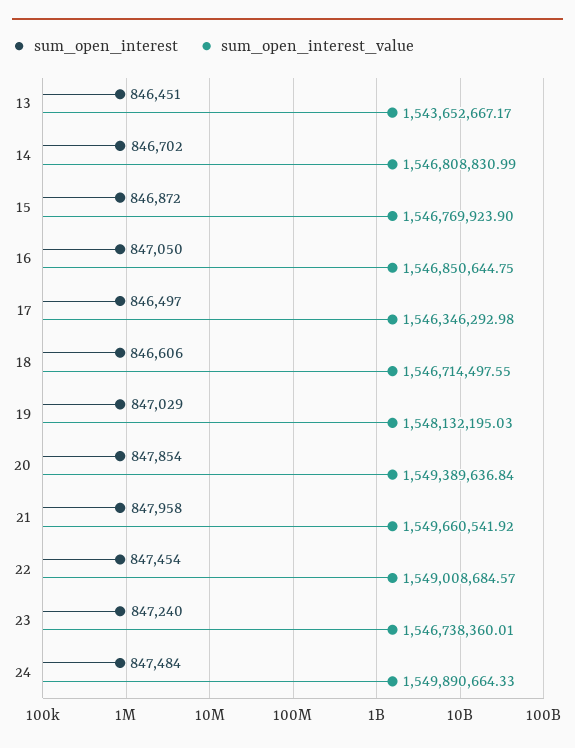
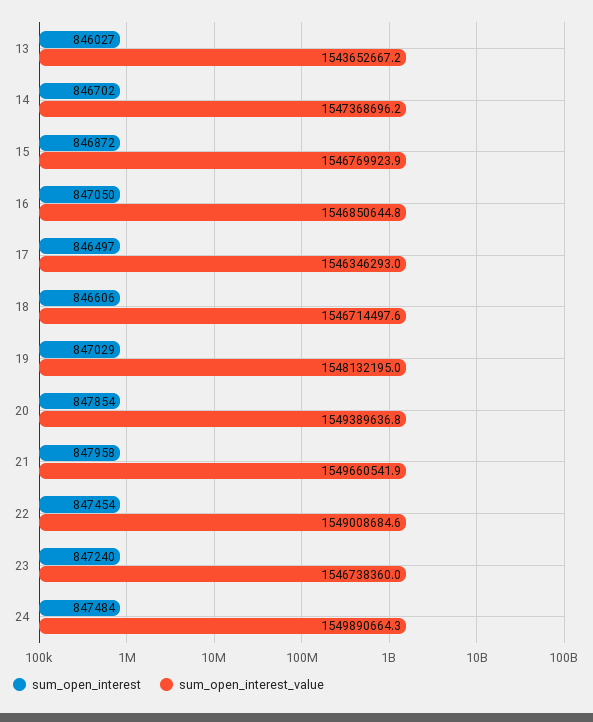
sum_open_interest, 13: 846451 -> 846027
sum_open_interest_value, 14: 1546808830.99 -> 1547368696.2

